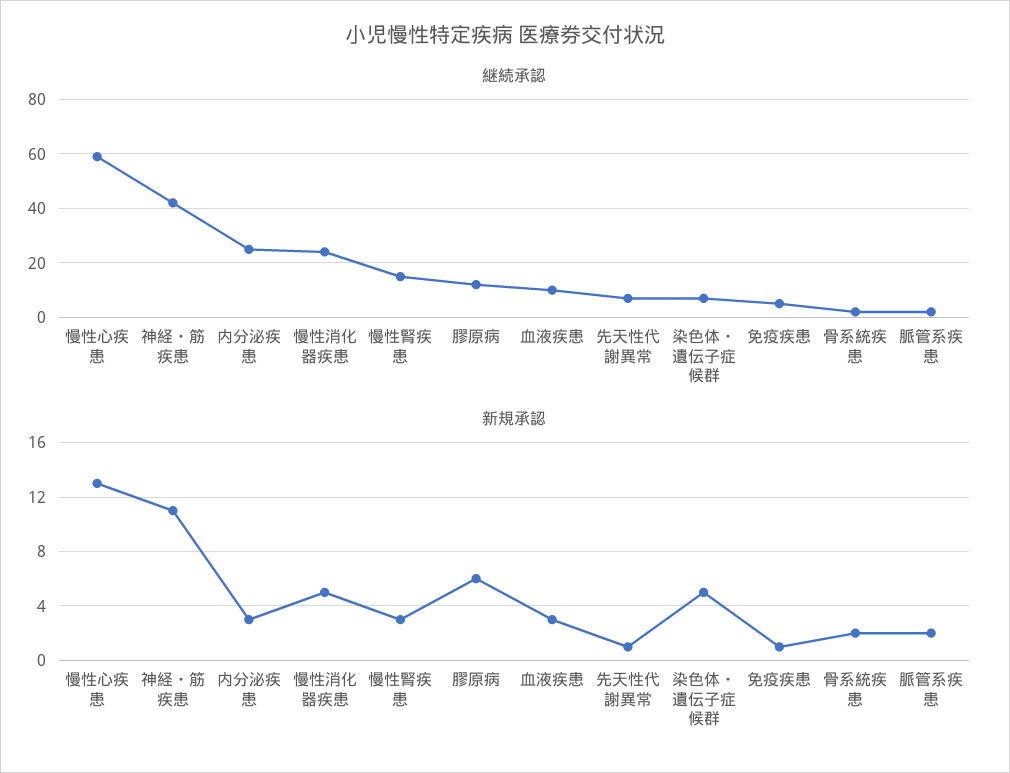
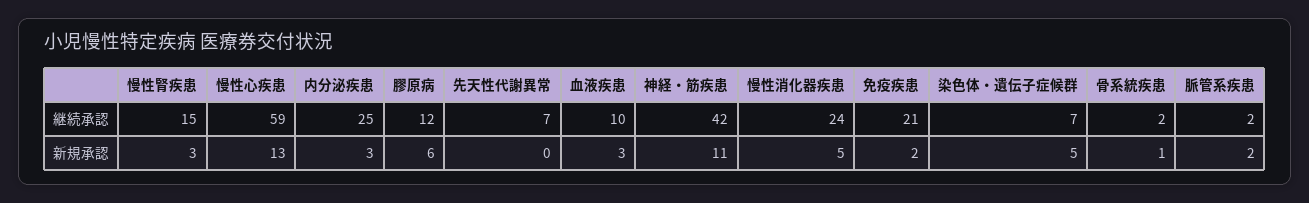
継続承認, 免疫疾患: 5 -> 21
新規承認, 先天性代謝異常: 1 -> 0
新規承認, 免疫疾患: 1 -> 2
新規承認, 骨系統疾患: 2 -> 1

